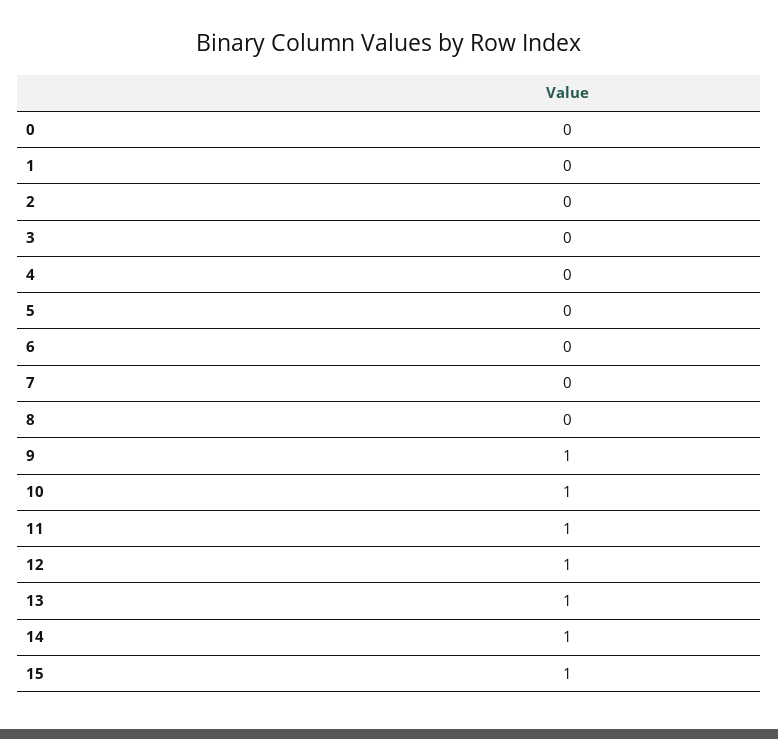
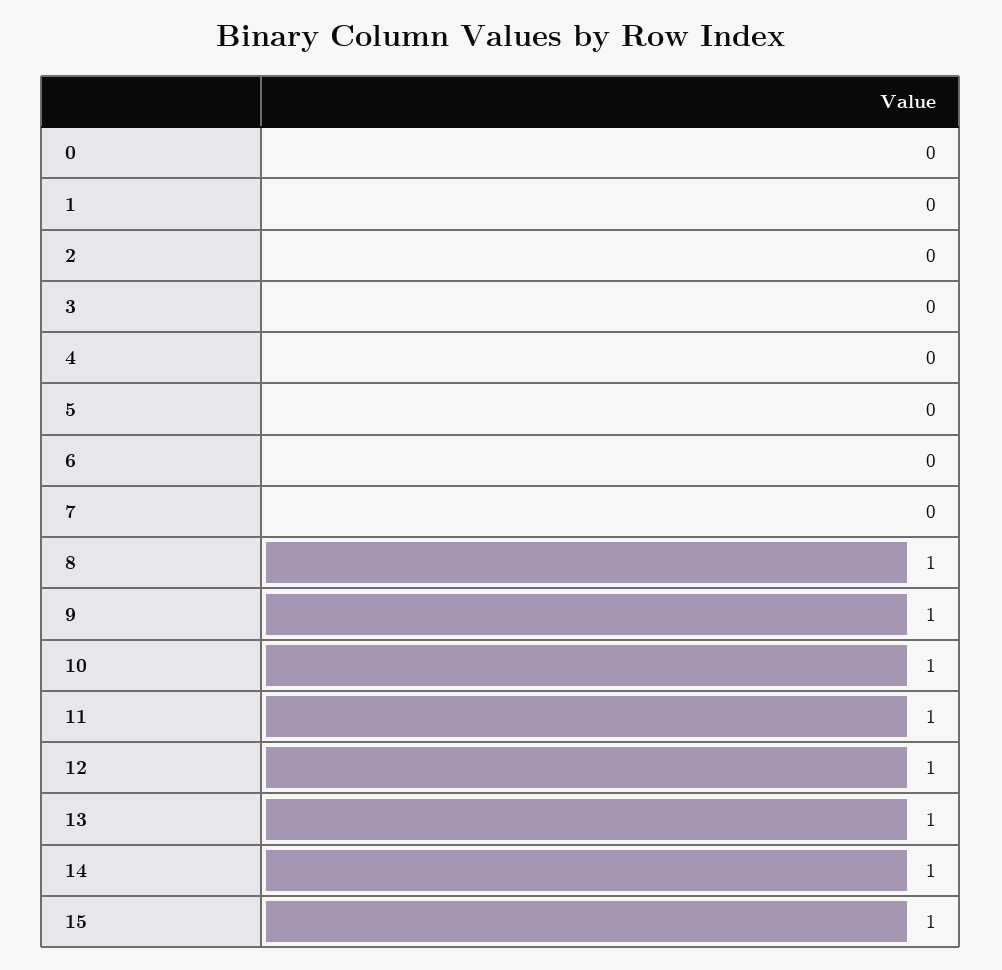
8: 0 -> 1

